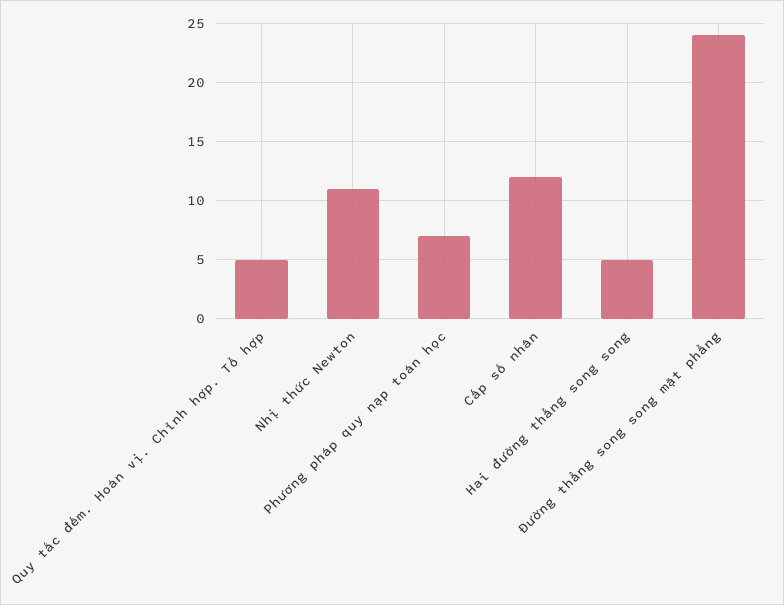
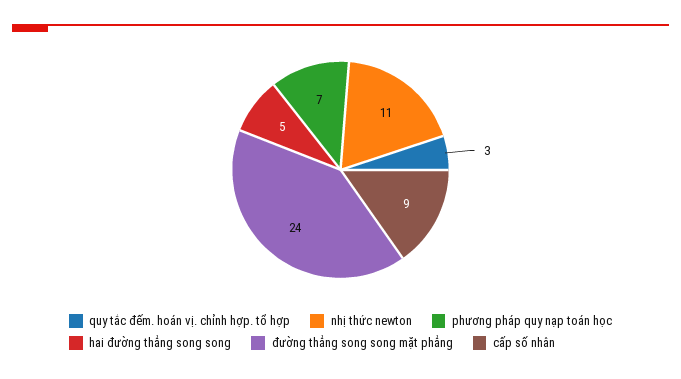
Quy tắc đếm. Hoán vị. Chỉnh hợp. Tổ hợp: 5 -> 3
Cấp số nhân: 12 -> 9

